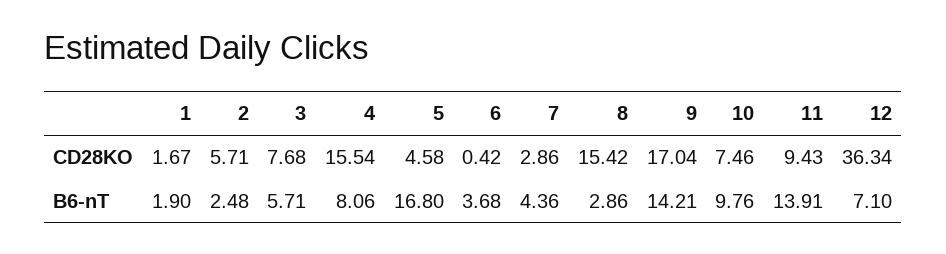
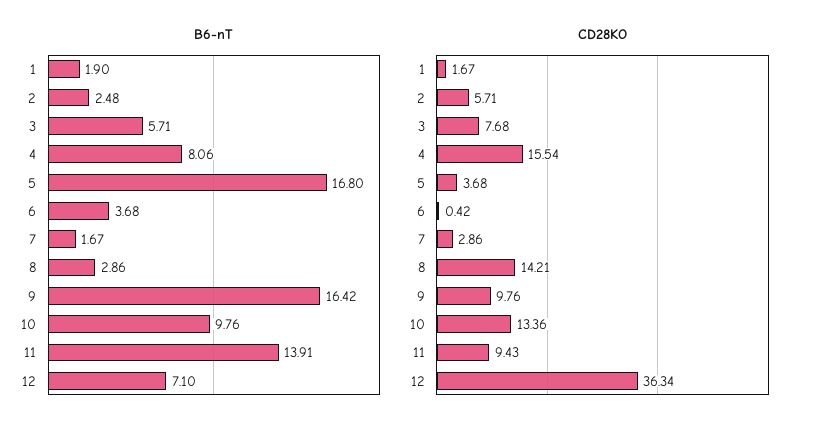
CD28KO, 5: 4.58 -> 3.68
CD28KO, 8: 15.42 -> 14.21
CD28KO, 9: 17.04 -> 9.76
CD28KO, 10: 7.46 -> 13.36
B6-nT, 7: 4.36 -> 1.67
B6-nT, 9: 14.21 -> 16.42

